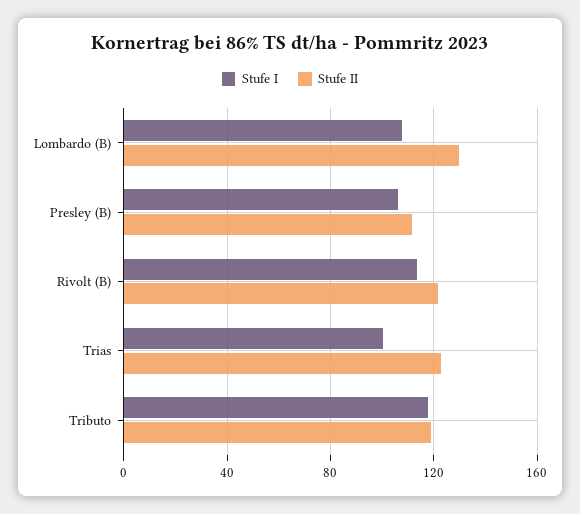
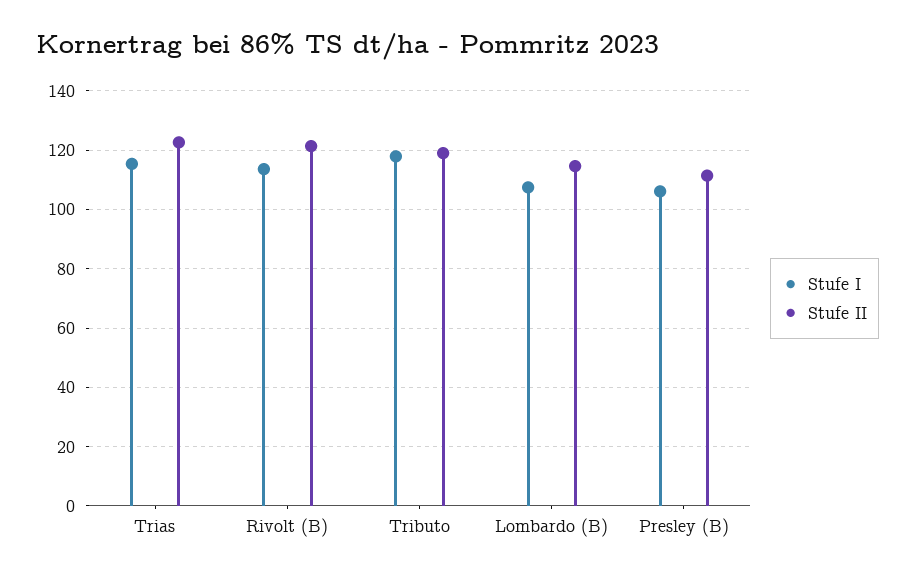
Stufe II, Lombardo (B): 130 -> 115
Stufe I, Trias: 100 -> 115

